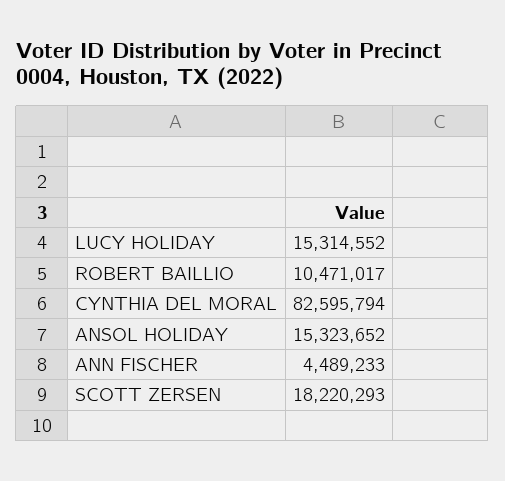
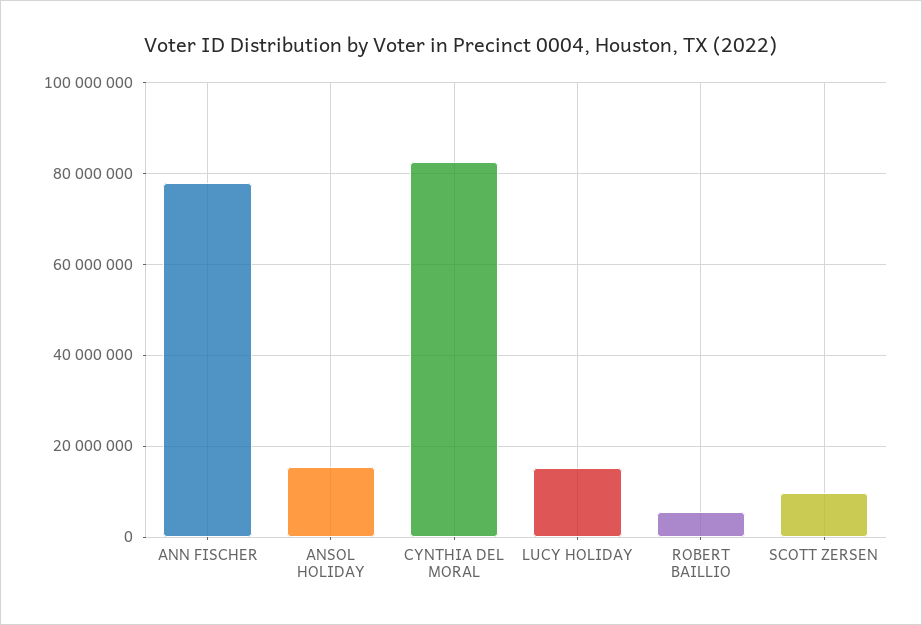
ROBERT BAILLIO: 10471017 -> 6000000
ANN FISCHER: 4489233 -> 78000000
SCOTT ZERSEN: 18220293 -> 10000000

